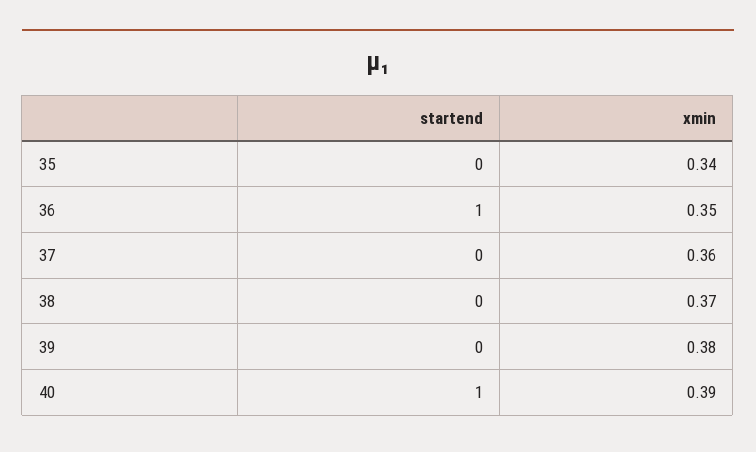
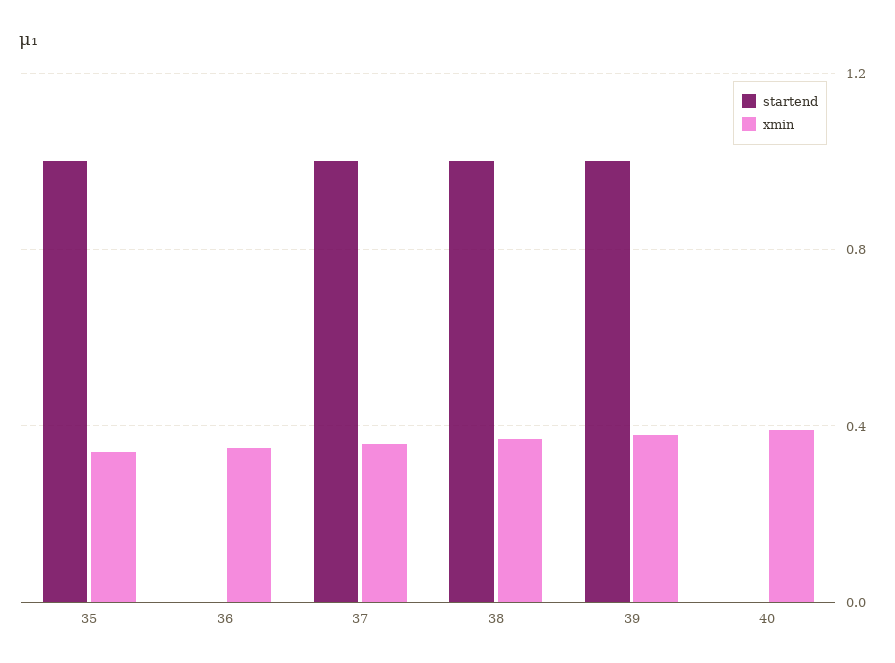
startend, 35: 0 -> 1
startend, 36: 1 -> 0
startend, 37: 0 -> 1
startend, 38: 0 -> 1
startend, 39: 0 -> 1
startend, 40: 1 -> 0

